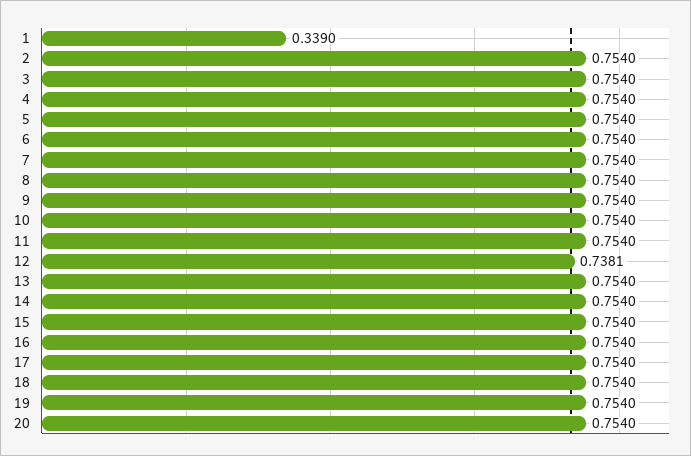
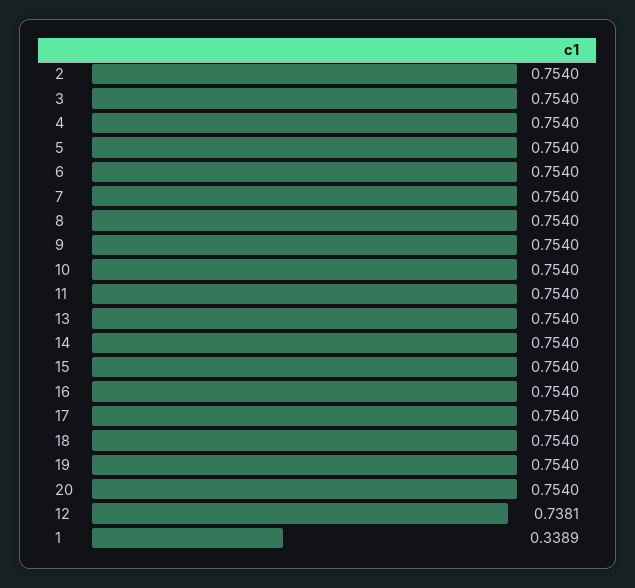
1: 0.339 -> 0.3389

